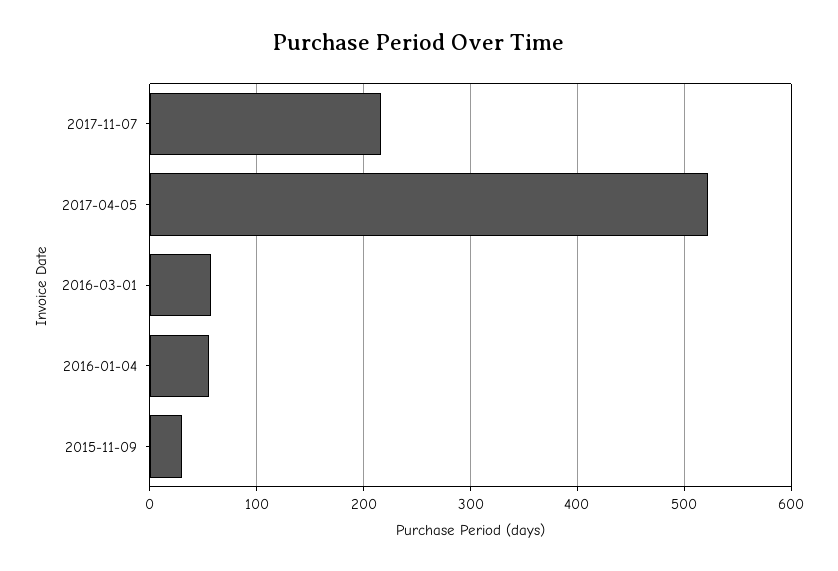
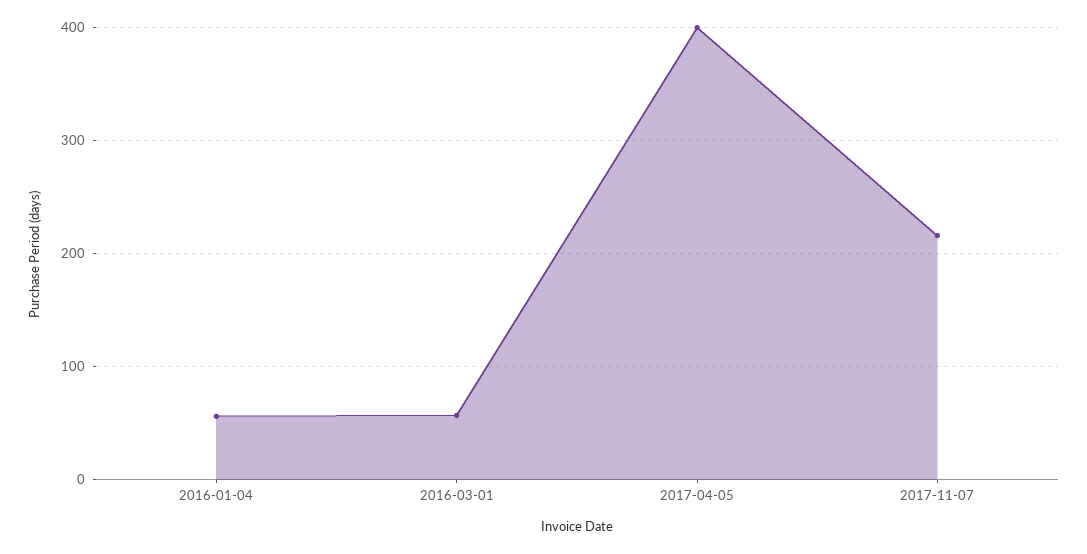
2017-04-05: 520 -> 400
2015-11-09: 30 -> none

